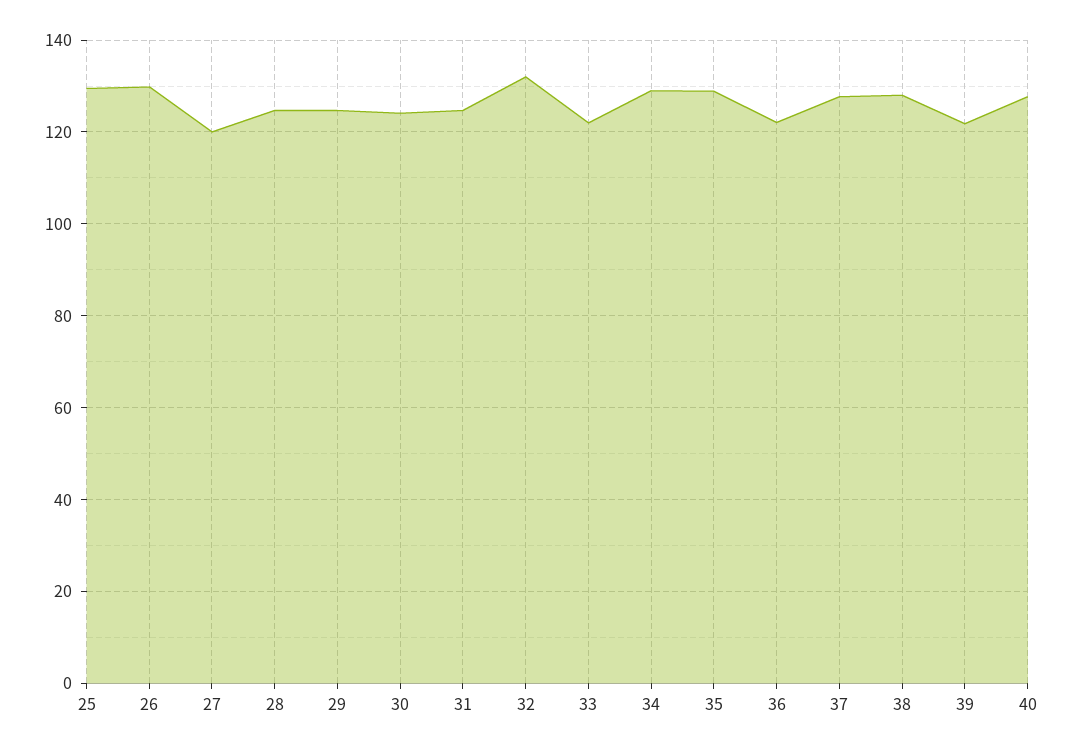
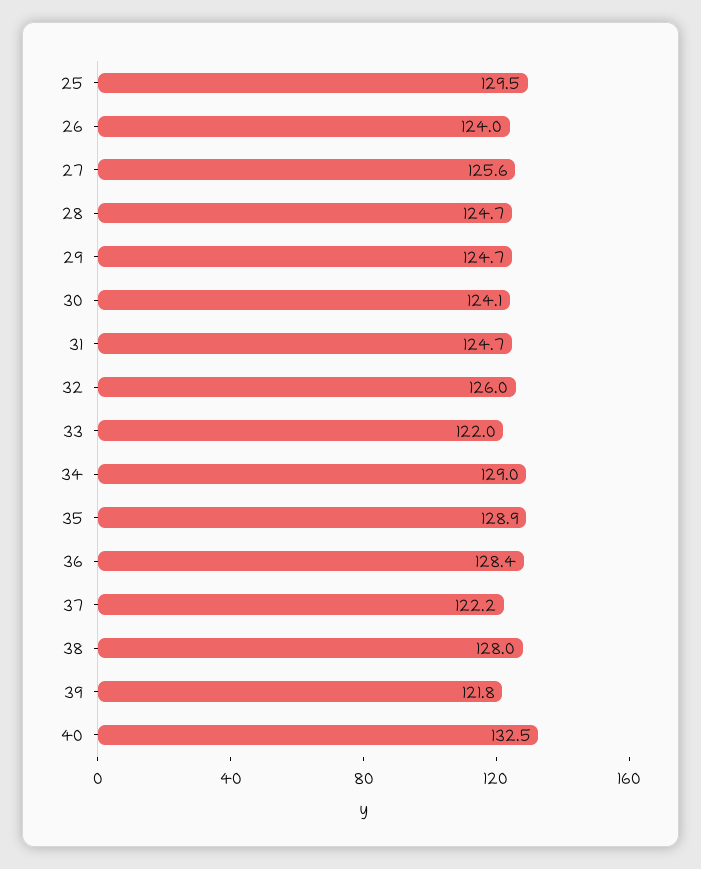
26: 130 -> 124
27: 120 -> 125.6
32: 132 -> 126
36: 122 -> 128.4
37: 128 -> 122.2
40: 128 -> 132.5

